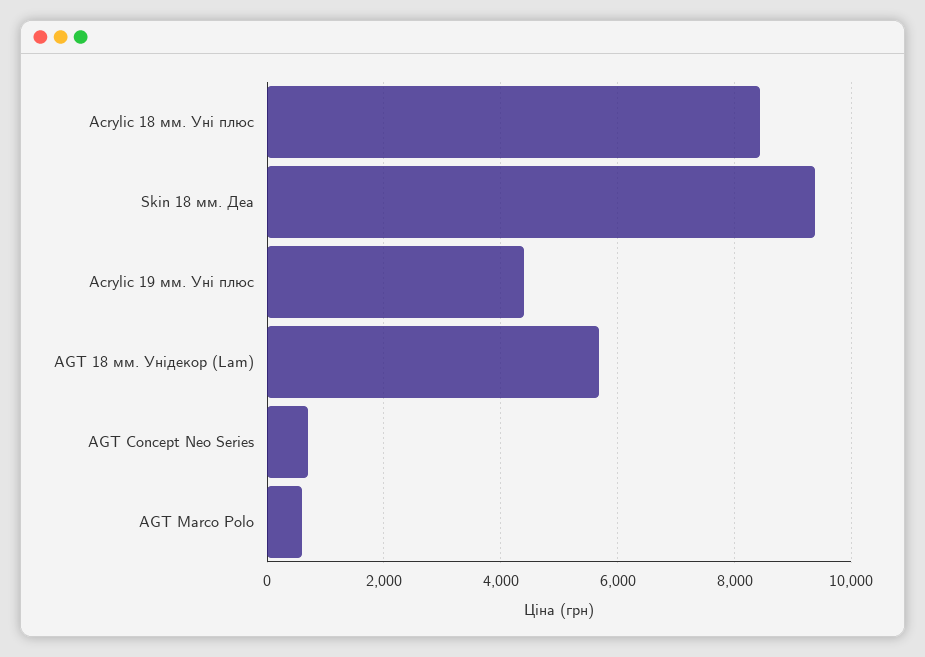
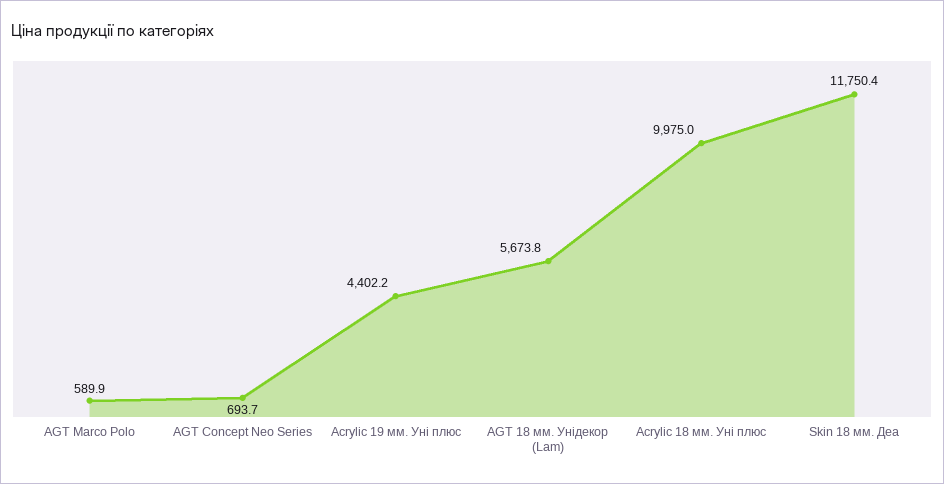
Acrylic 18 мм. Уні плюс: 8400 -> 9975
Skin 18 мм. Деа: 9400 -> 11750.4

